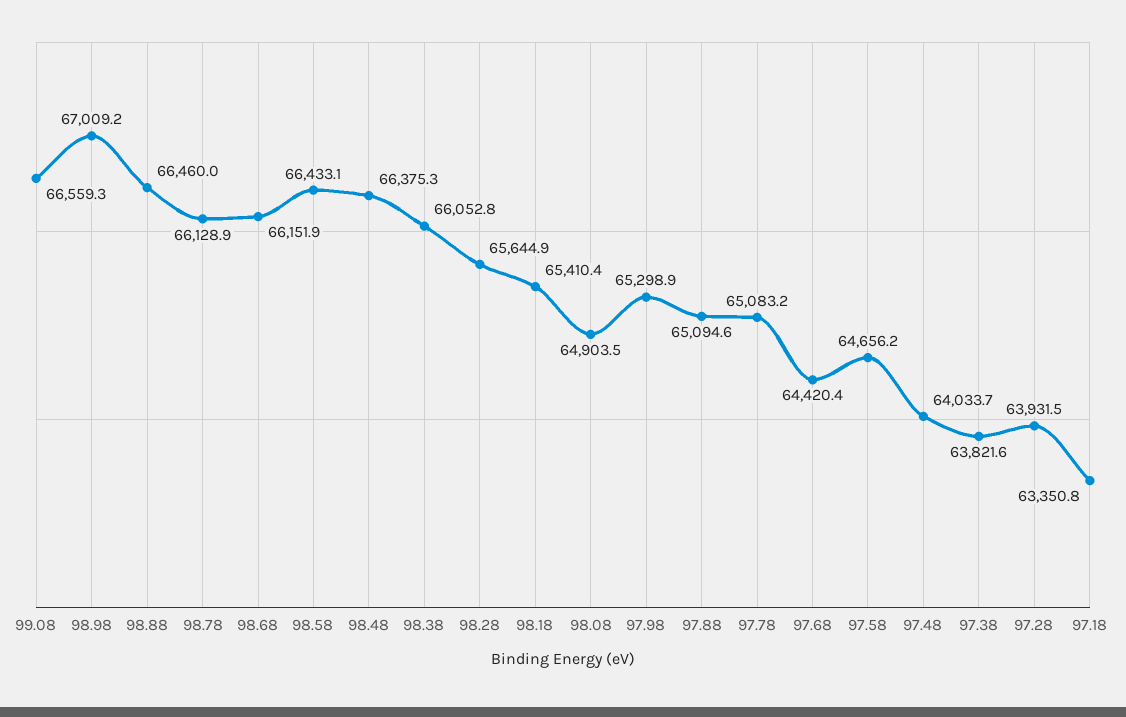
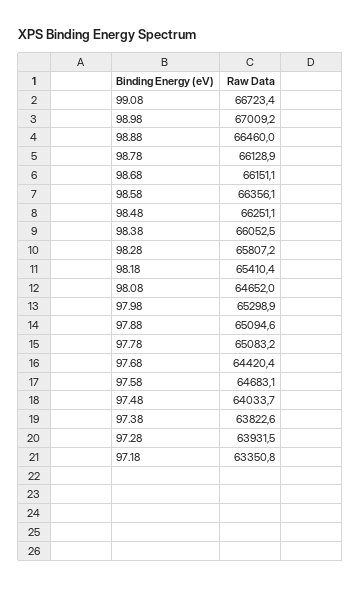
99.08: 66559.3 -> 66723.4
98.68: 66151.9 -> 66151.1
98.58: 66433.1 -> 66356.1
98.48: 66375.3 -> 66251.1
98.38: 66052.8 -> 66052.5
98.28: 65644.9 -> 65807.2
98.08: 64903.5 -> 64652
97.58: 64656.2 -> 64683.1
97.38: 63821.6 -> 63822.6

